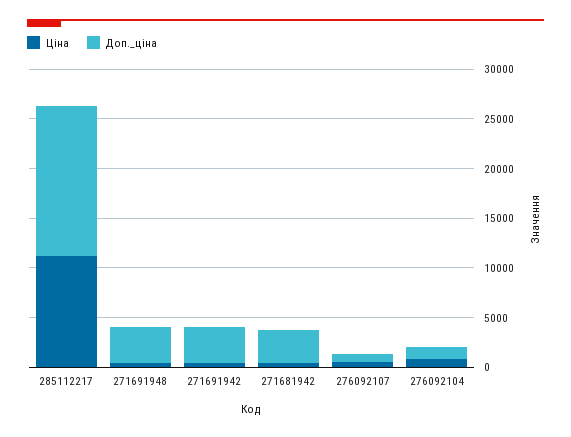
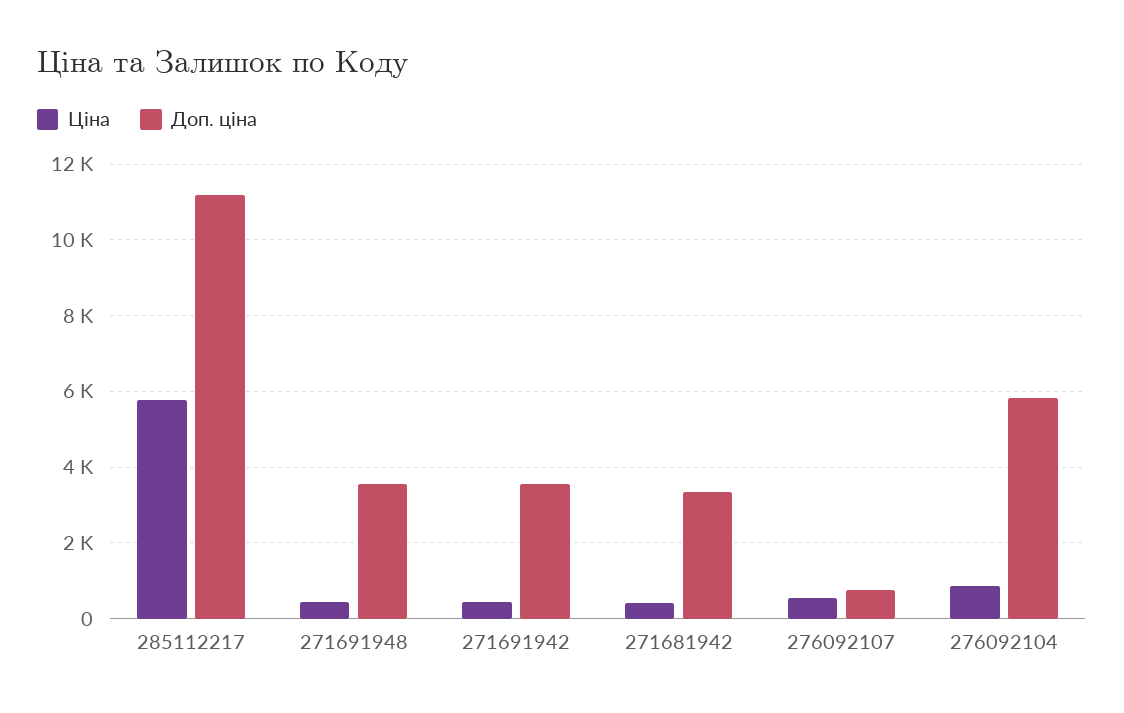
Ціна, 285112217: 11000 -> 5800
Доп._ціна, 285112217: 15000 -> 11200
Доп._ціна, 276092104: 1000 -> 5800

